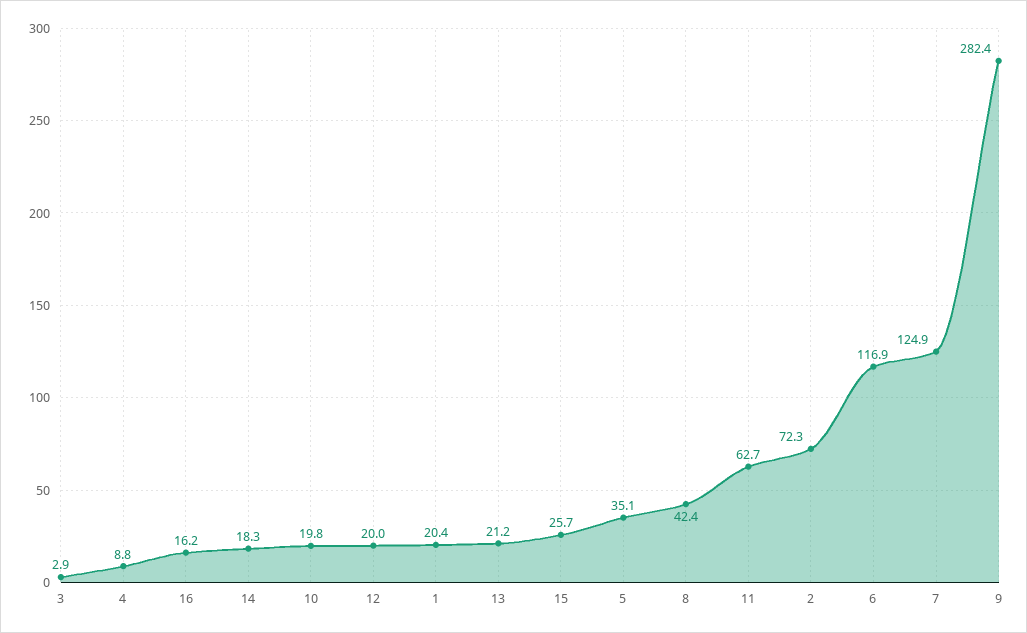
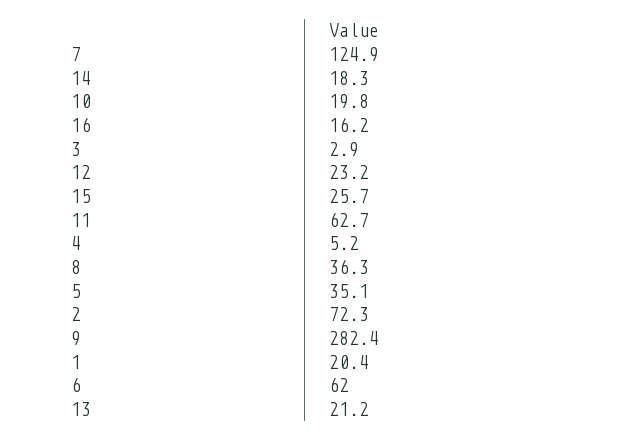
4: 8.8 -> 5.2
12: 20 -> 23.2
8: 42.4 -> 36.3
6: 116.9 -> 62

